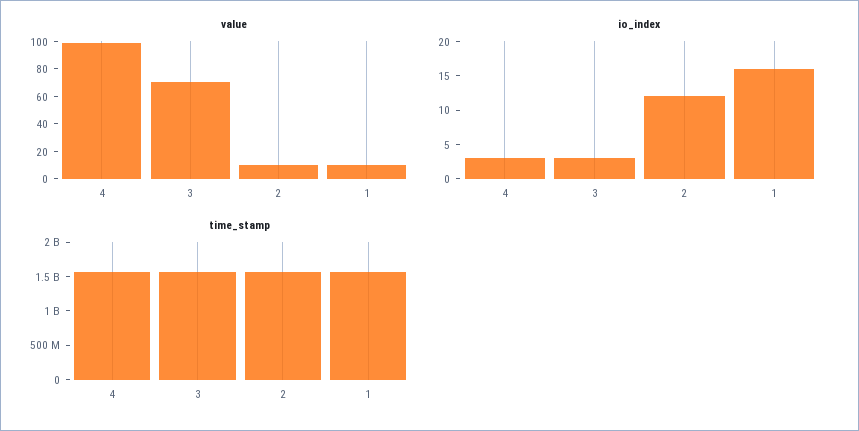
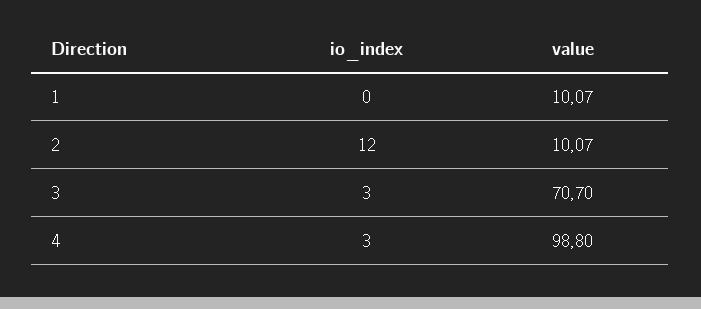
io_index, 1: 15 -> 0
time_stamp, 4: 1500000000 -> none
time_stamp, 3: 1500000000 -> none
time_stamp, 2: 1500000000 -> none
time_stamp, 1: 1500000000 -> none

